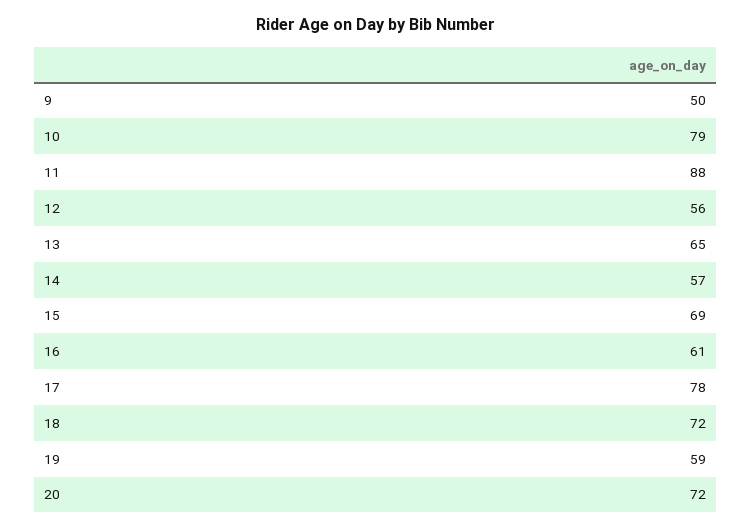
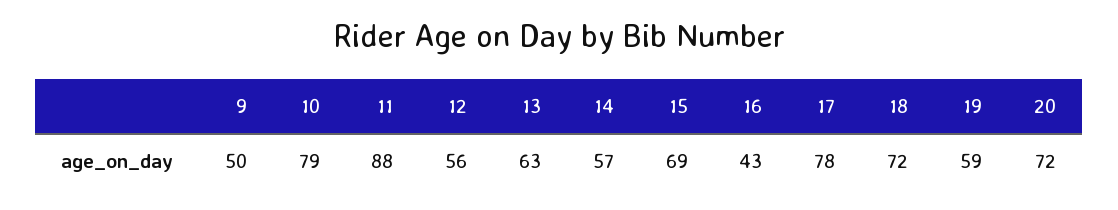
13: 65 -> 63
16: 61 -> 43

